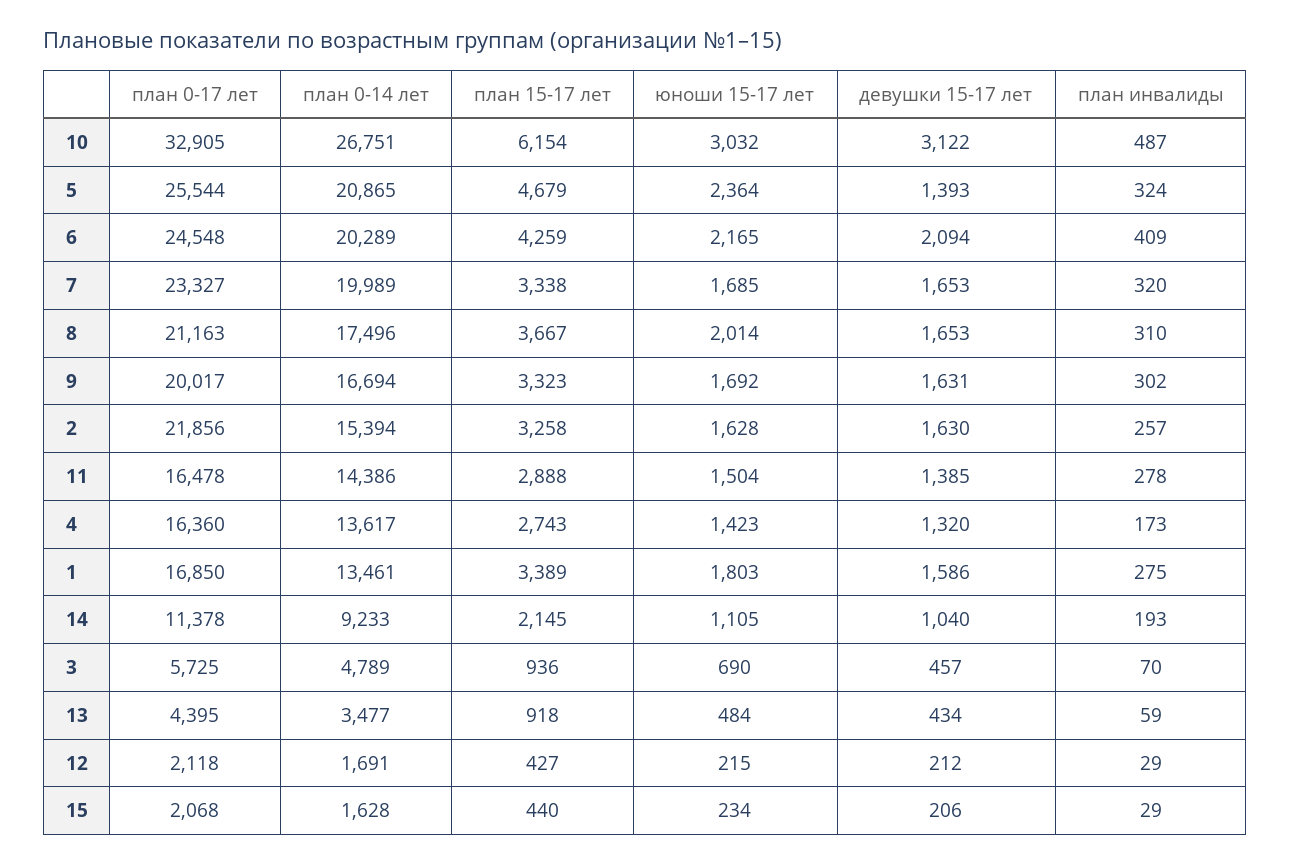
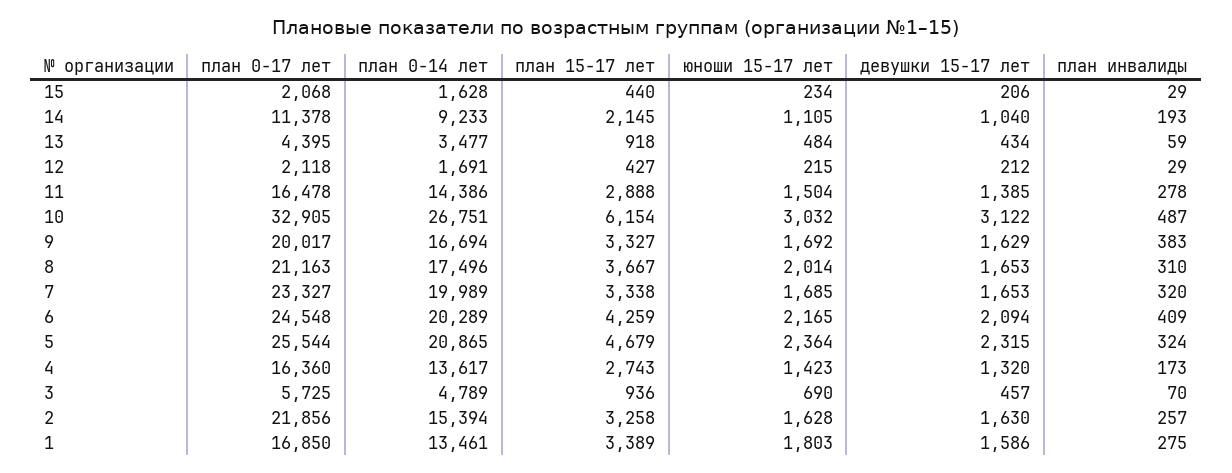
девушки 15-17 лет, 5: 1393 -> 2315
план 15-17 лет, 9: 3323 -> 3327
девушки 15-17 лет, 9: 1631 -> 1629
план инвалиды, 9: 302 -> 383

